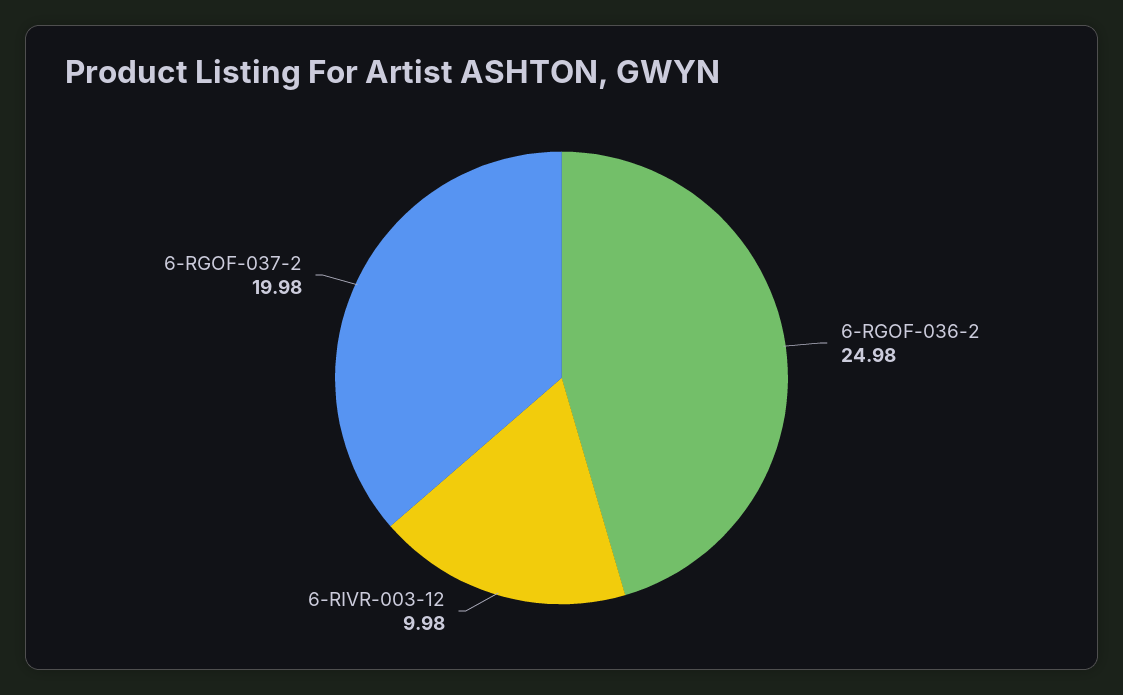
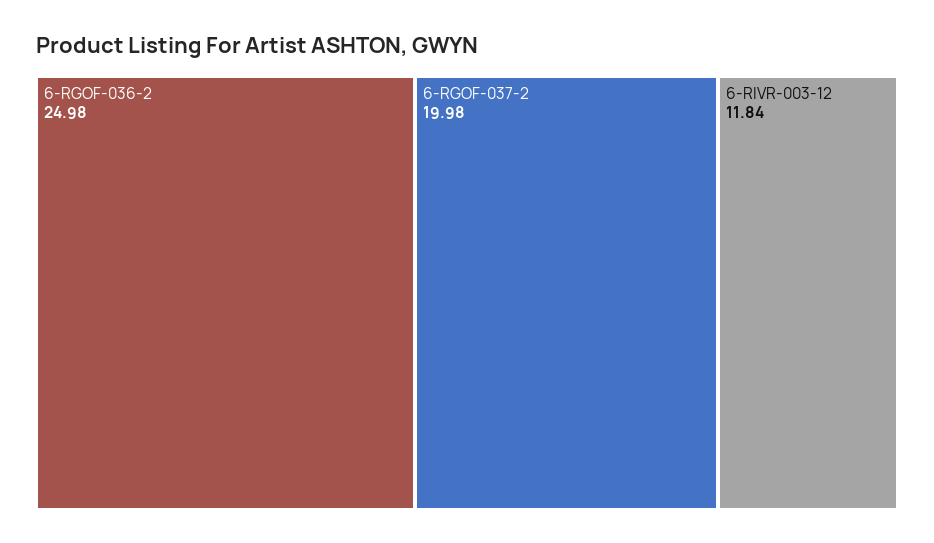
6-RIVR-003-12: 9.98 -> 11.84

